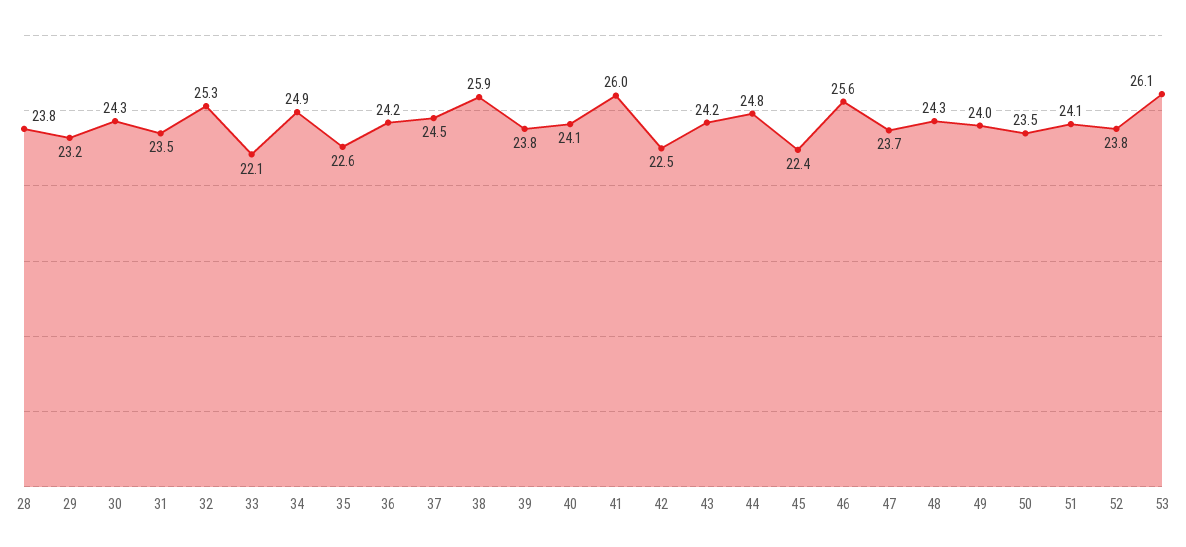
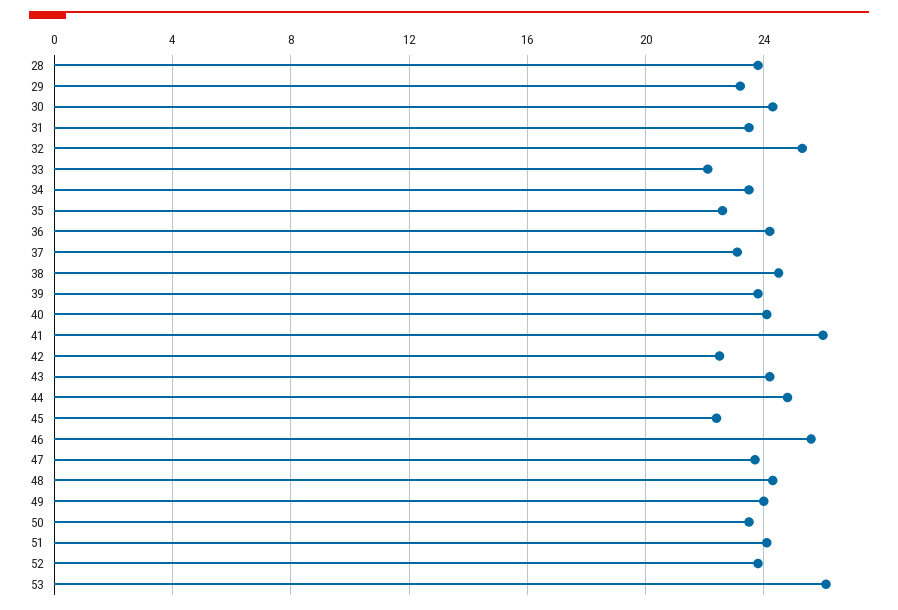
34: 24.9 -> 23.5
37: 24.5 -> 23
38: 25.9 -> 24.5

